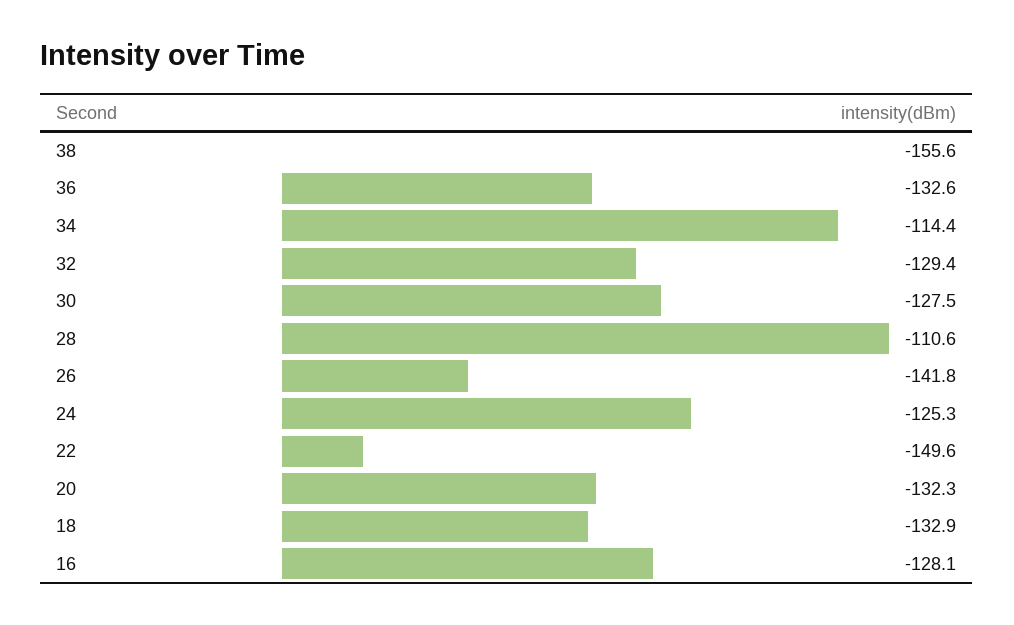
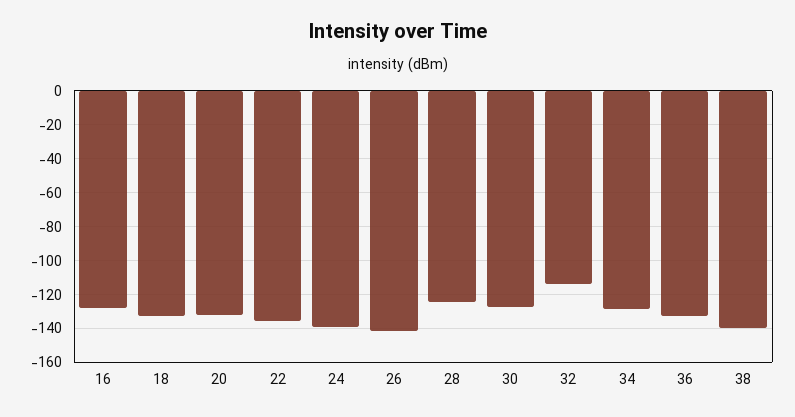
38: -155.6 -> -140
34: -114.4 -> -130
32: -129.4 -> -115
28: -110.6 -> -125
24: -125.3 -> -140
22: -149.6 -> -135

